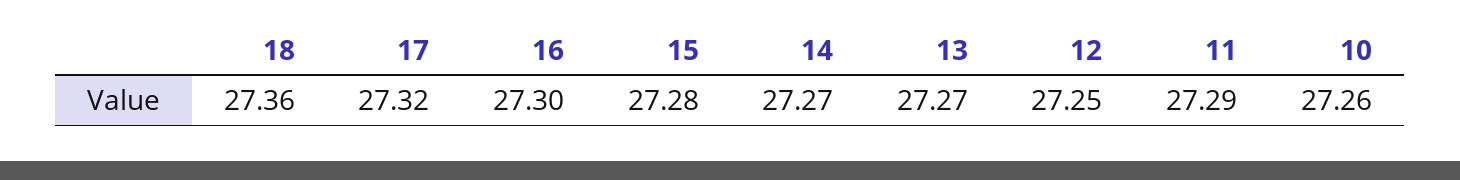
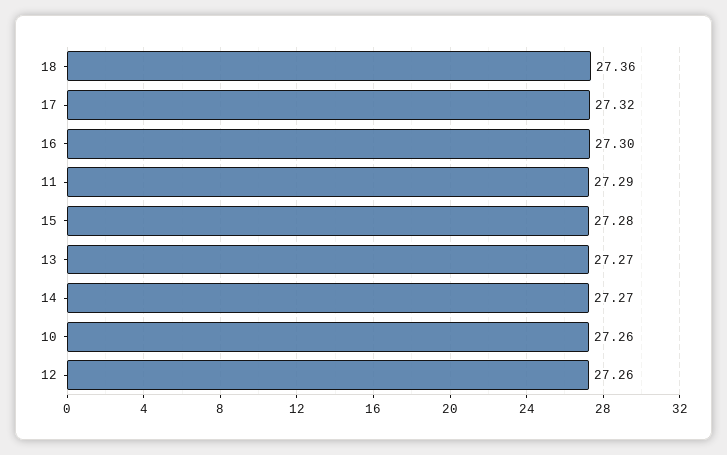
12: 27.25 -> 27.26

